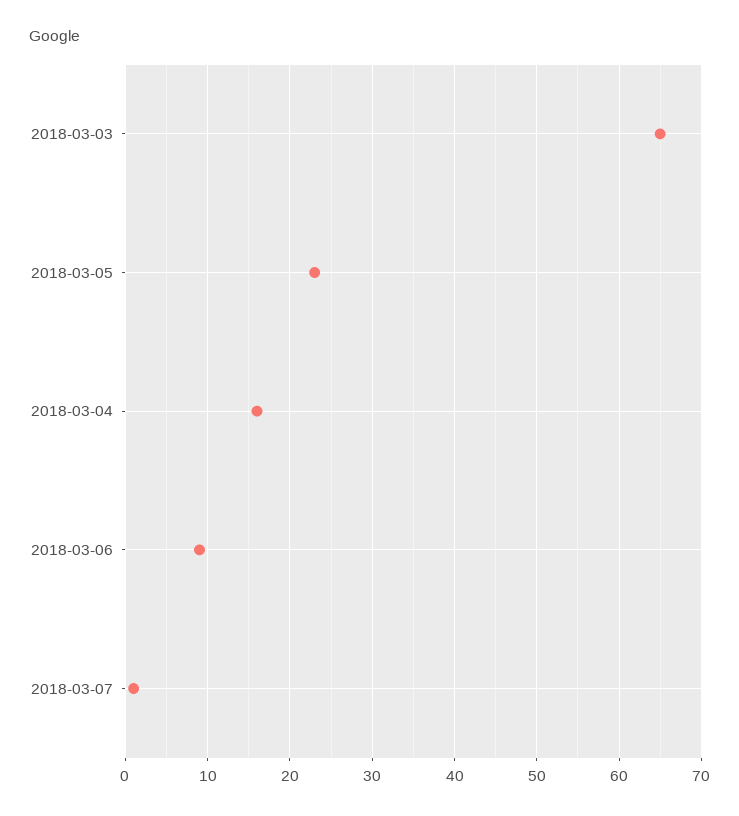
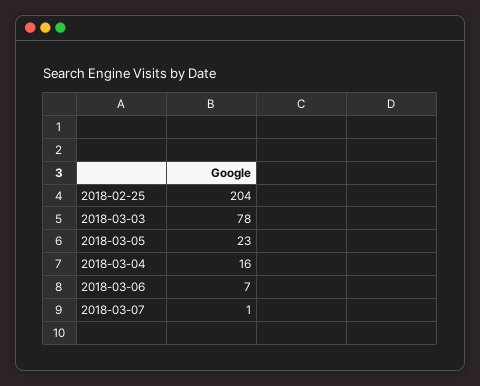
2018-03-03: 65 -> 78
2018-03-06: 9 -> 7
2018-02-25: none -> 204

